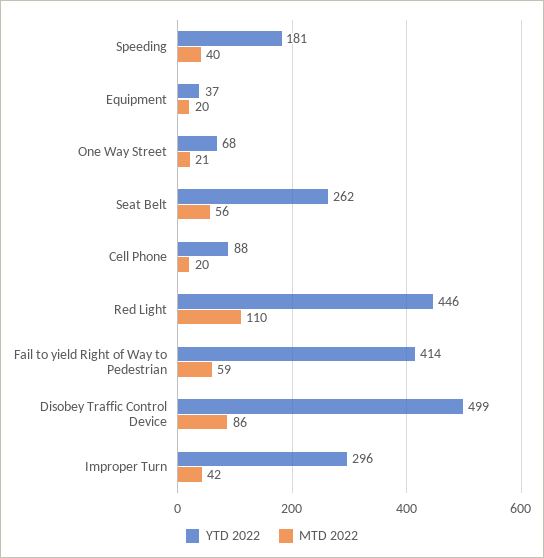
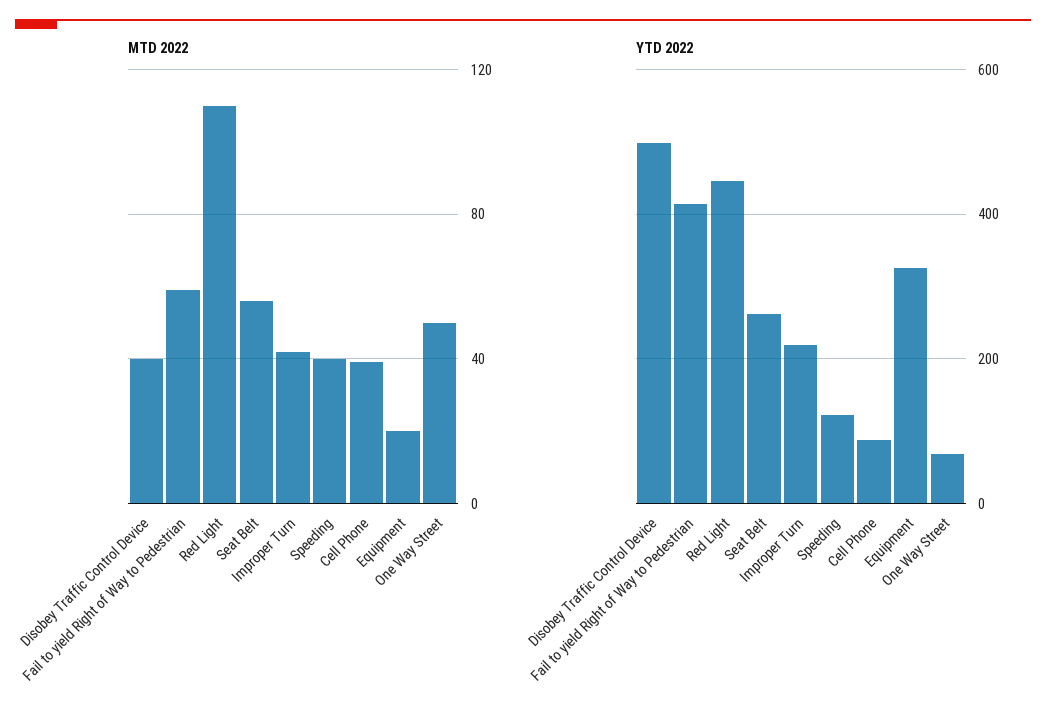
YTD 2022, Speeding: 181 -> 120
YTD 2022, Equipment: 37 -> 320
MTD 2022, One Way Street: 21 -> 50
MTD 2022, Cell Phone: 20 -> 40
MTD 2022, Disobey Traffic Control Device: 86 -> 40
YTD 2022, Improper Turn: 296 -> 220

